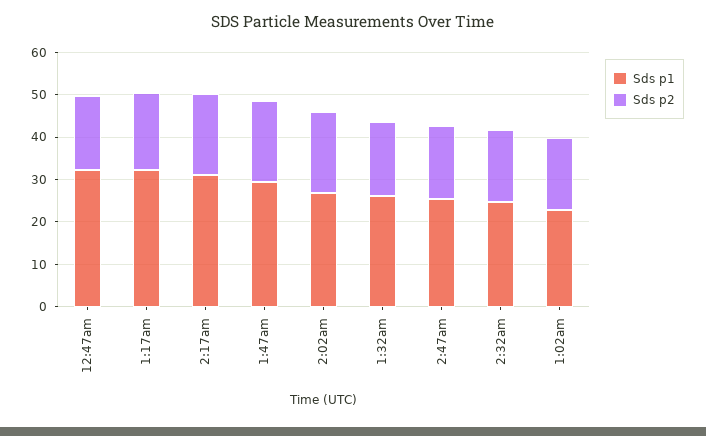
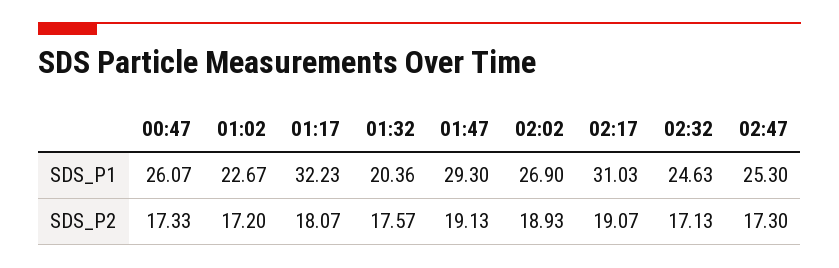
Sds p1, 12:47am: 32 -> 26.07
Sds p1, 1:32am: 26 -> 20.36

